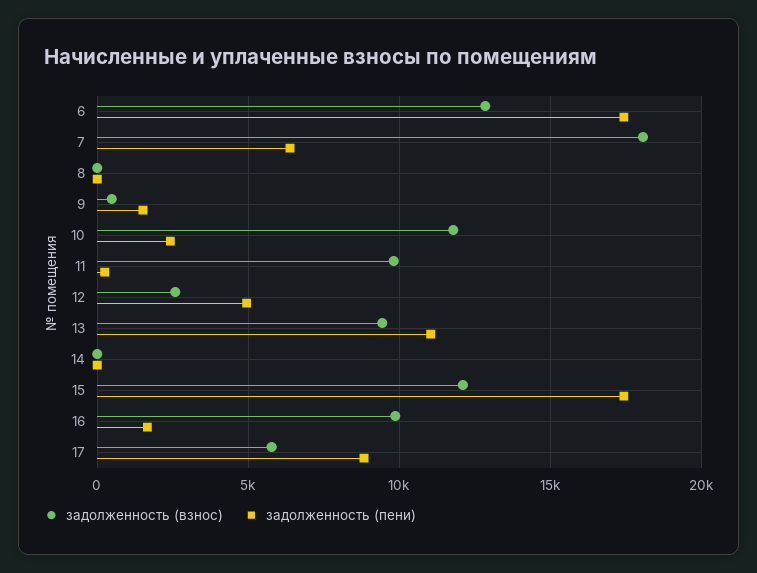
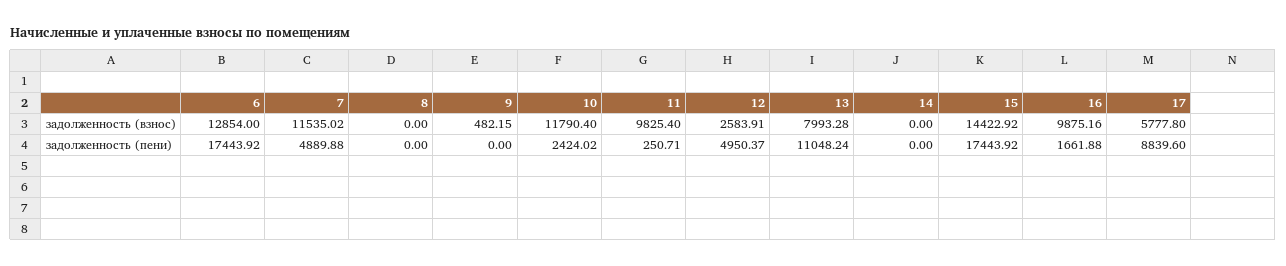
задолженность (взнос), 7: 18000 -> 11535.02
задолженность (пени), 7: 6500 -> 4889.88
задолженность (пени), 9: 1500 -> 0
задолженность (взнос), 13: 9500 -> 7993.28
задолженность (взнос), 15: 12000 -> 14422.92

